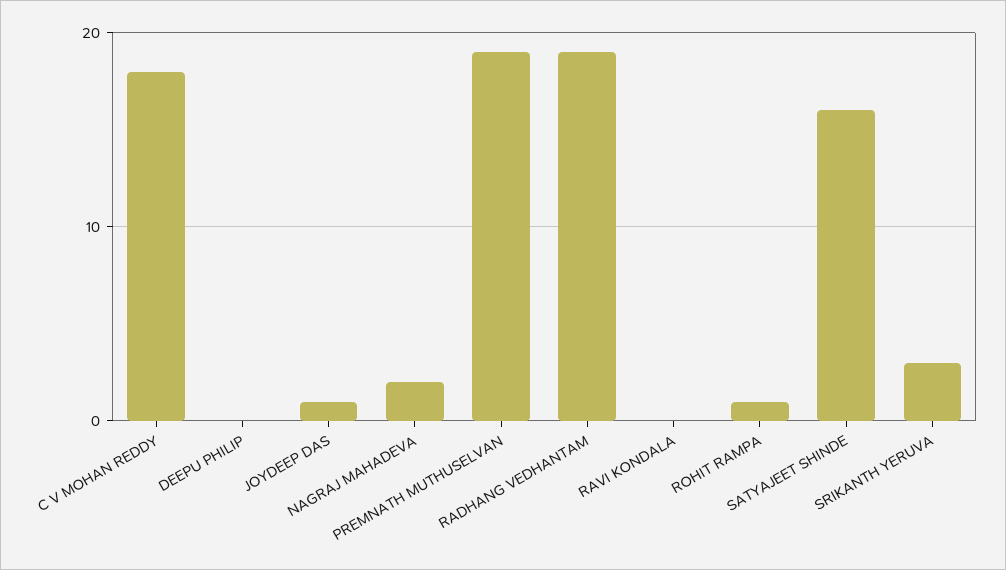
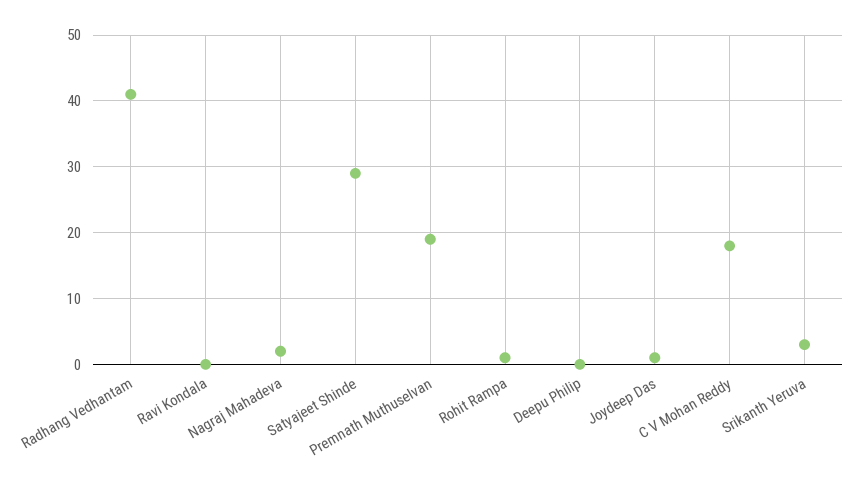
RADHANG VEDHANTAM: 19 -> 41
SATYAJEET SHINDE: 16 -> 29

